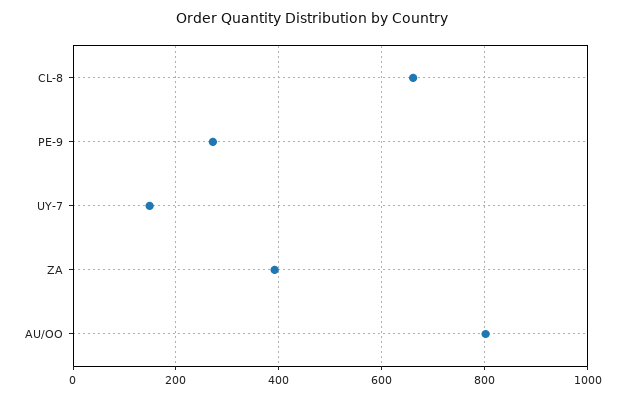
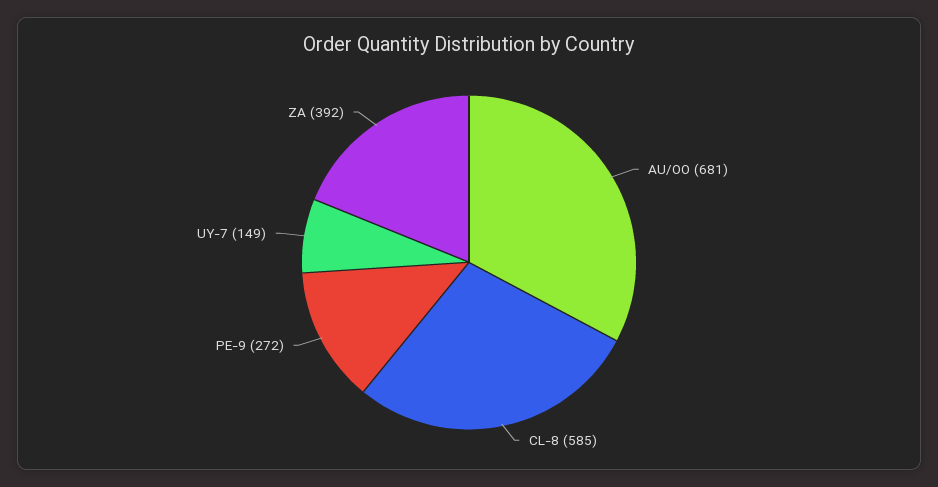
CL-8: 660 -> 585
AU/OO: 800 -> 681

